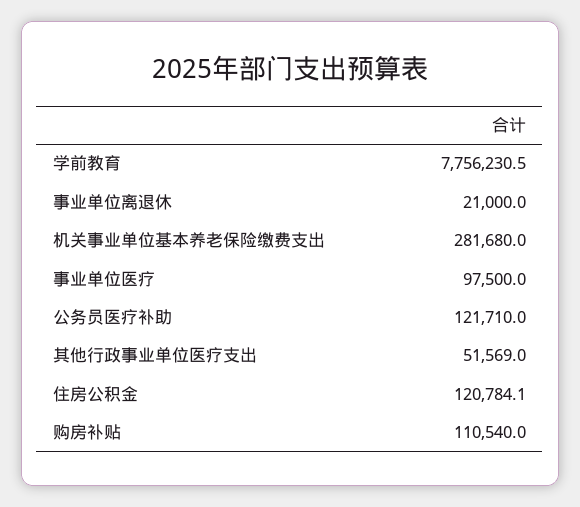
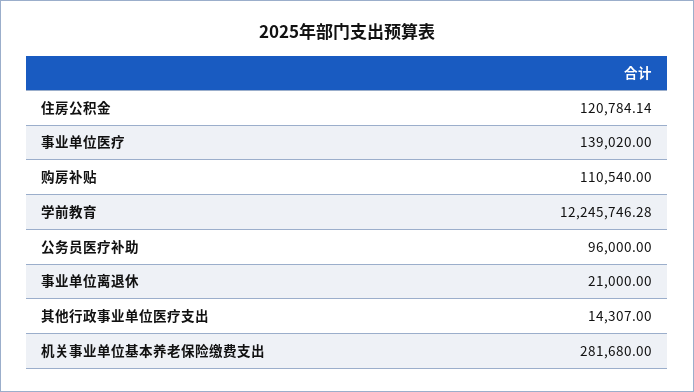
学前教育: 7756230.5 -> 12245746.28
事业单位医疗: 97500 -> 139020
公务员医疗补助: 121710 -> 96000
其他行政事业单位医疗支出: 51569 -> 14307

